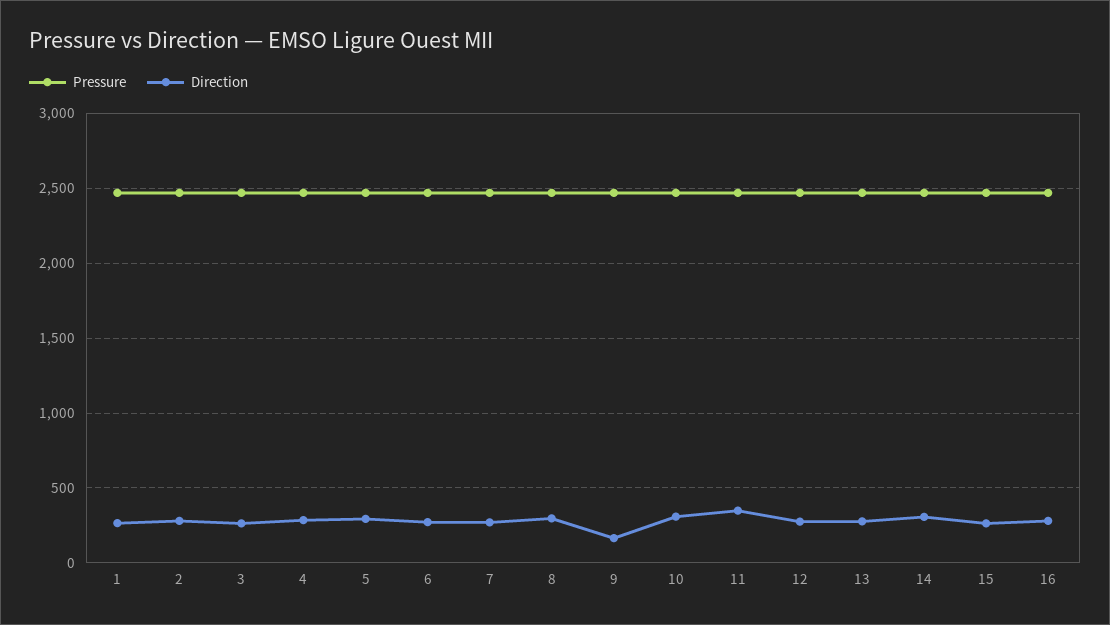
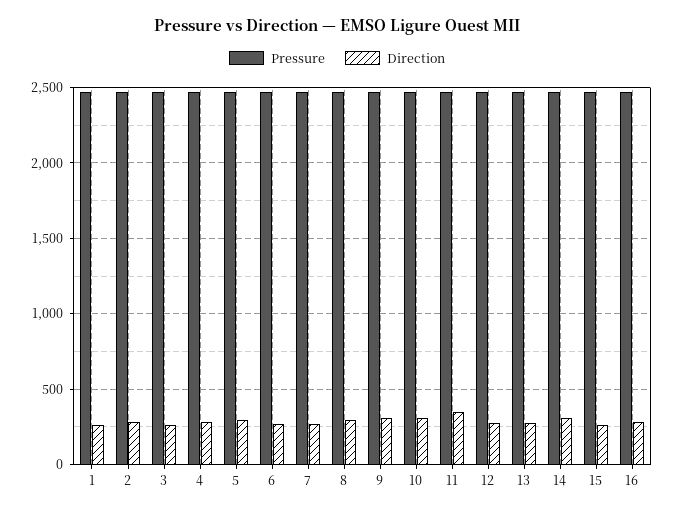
Direction, 9: 150 -> 300

